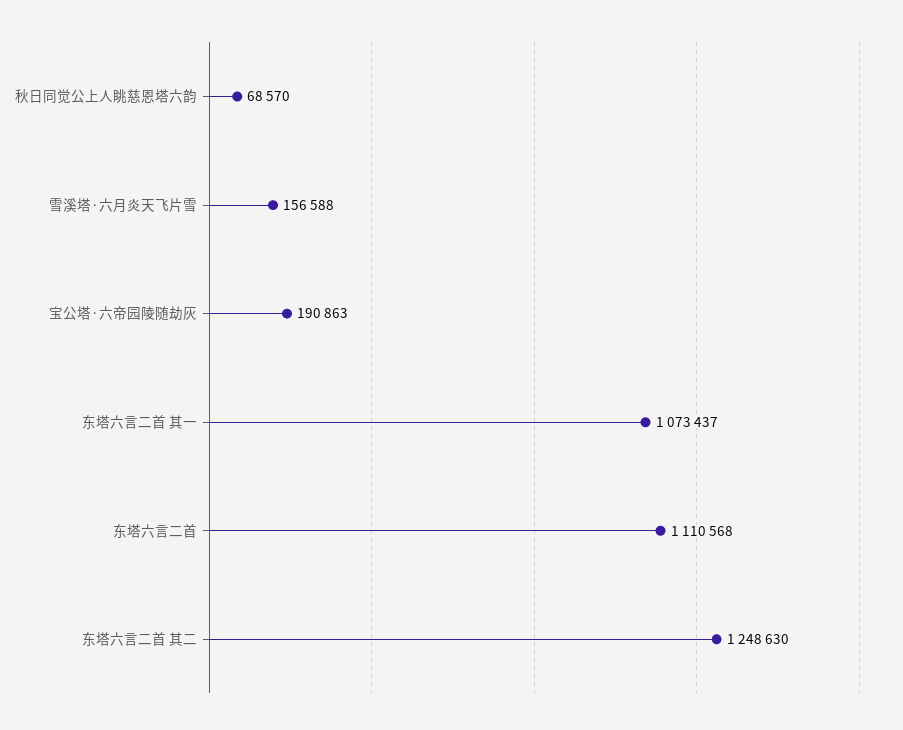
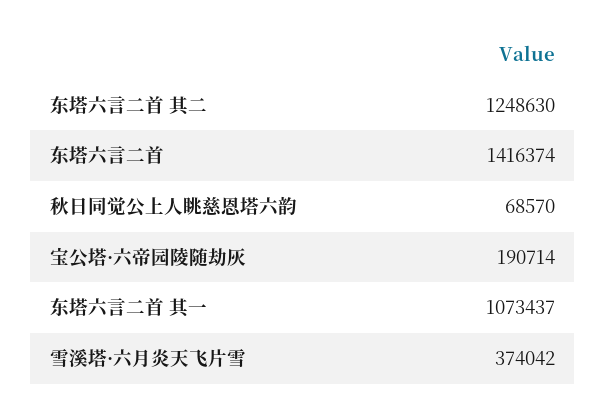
雪溪塔·六月炎天飞片雪: 156588 -> 374042
宝公塔·六帝园陵随劫灰: 190863 -> 190714
东塔六言二首: 1110568 -> 1416374

